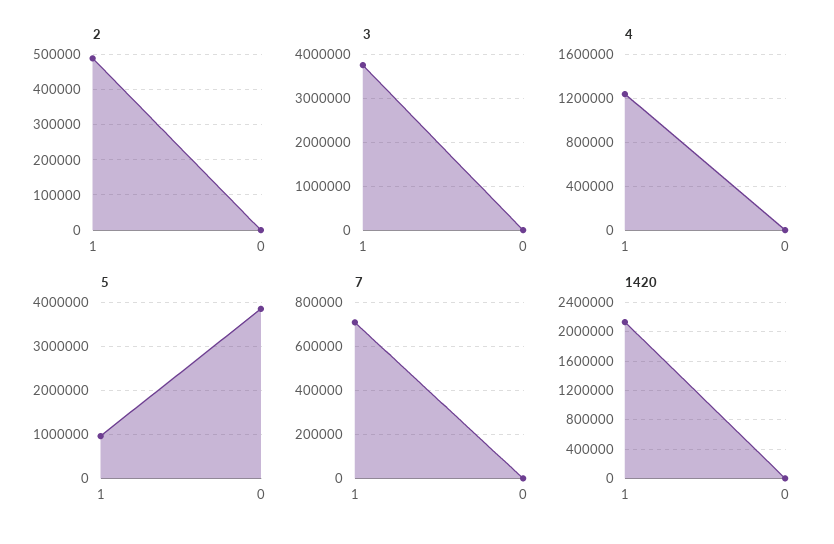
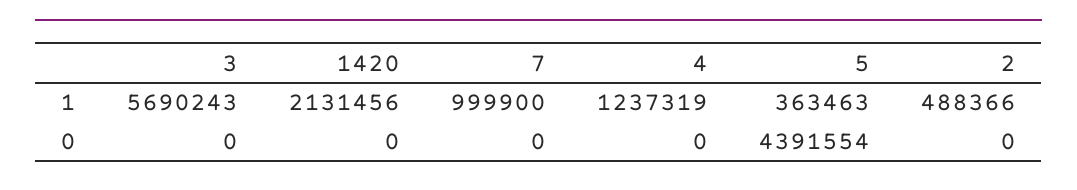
3, 1: 3800000 -> 5690243
5, 1: 1000000 -> 363463
5, 0: 3800000 -> 4391554
7, 1: 700000 -> 999900

